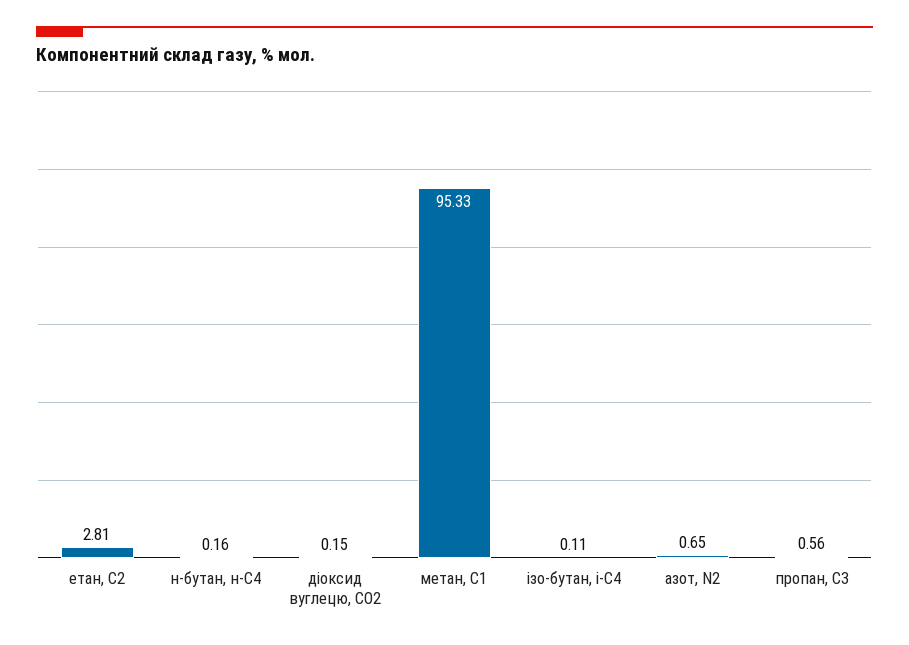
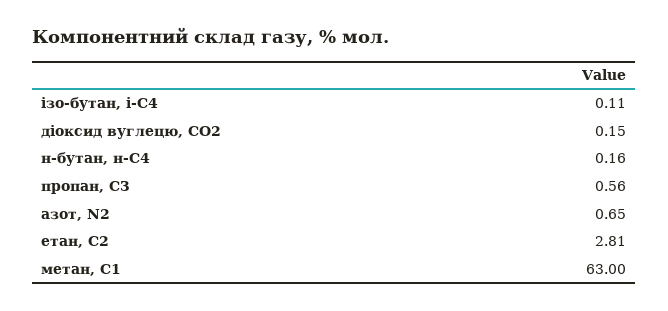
метан, С1: 95.33 -> 63

